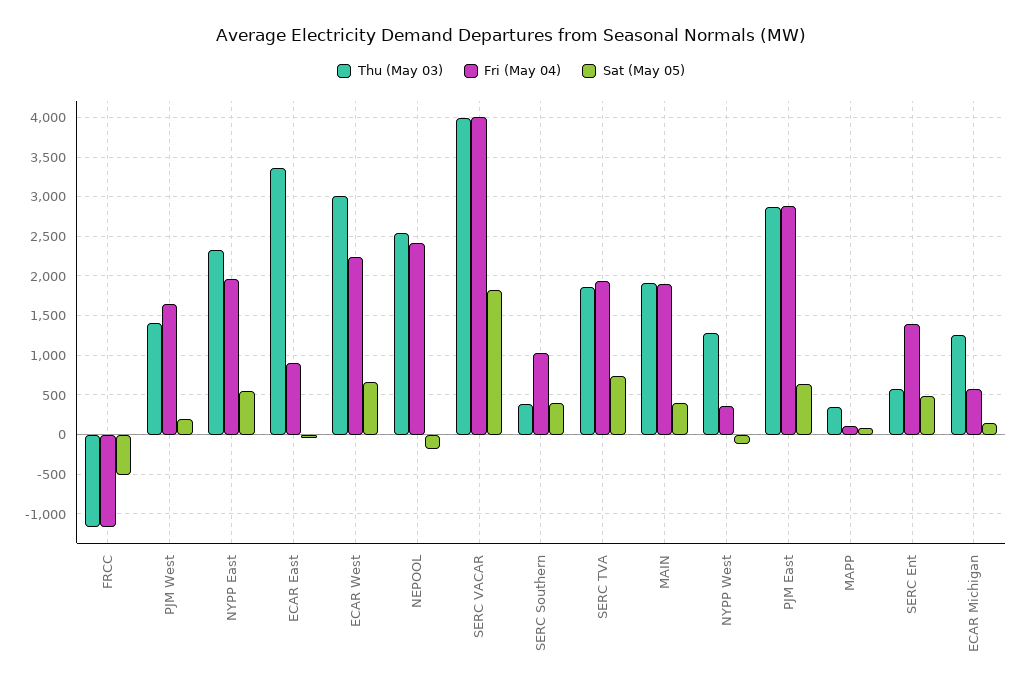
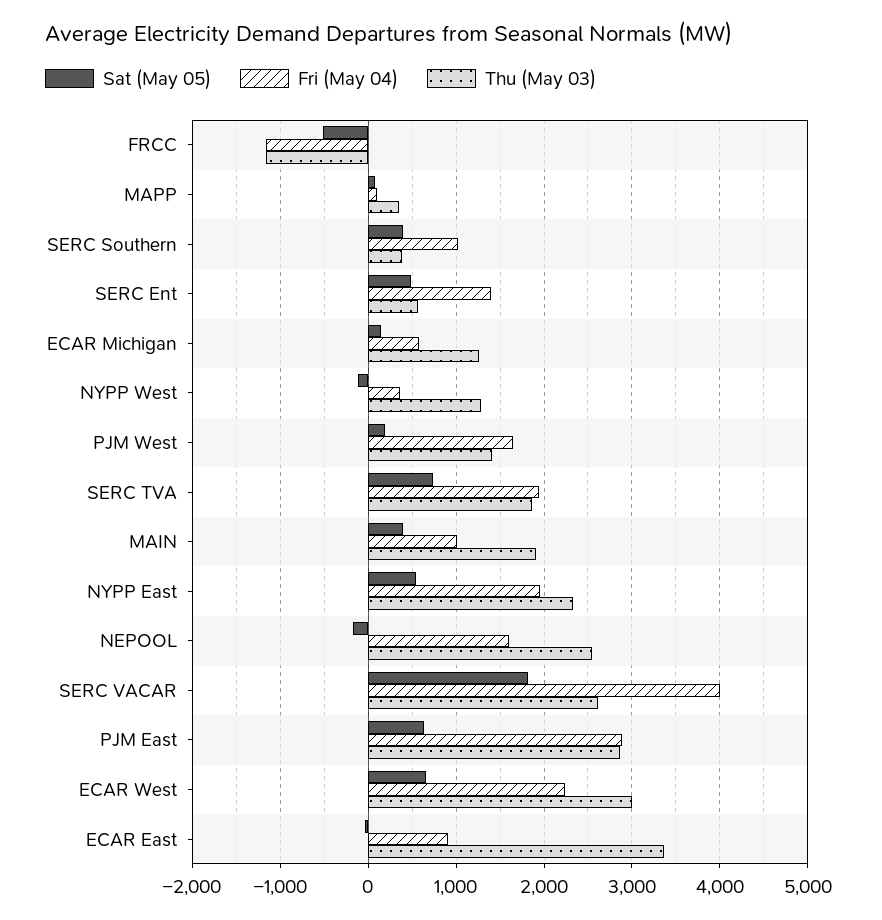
Fri (May 04), NEPOOL: 2400 -> 1600
Thu (May 03), SERC VACAR: 4000 -> 2600
Fri (May 04), MAIN: 1900 -> 1000

